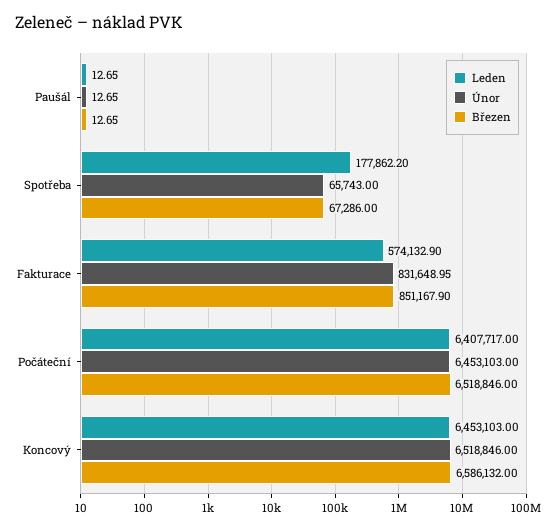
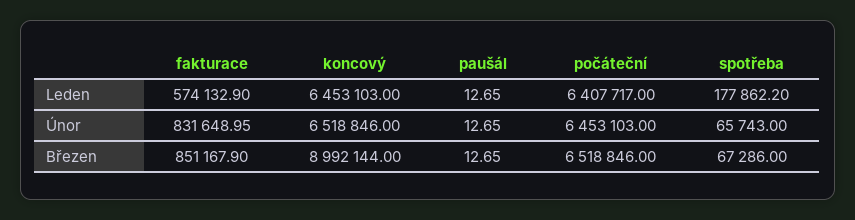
Březen, Koncový: 6586132 -> 8992144

